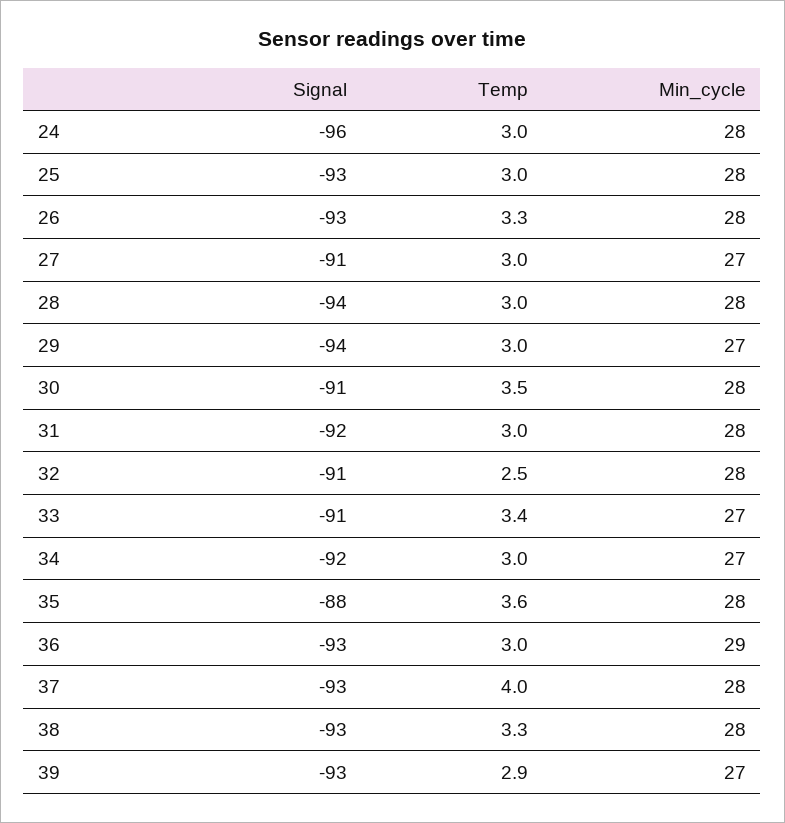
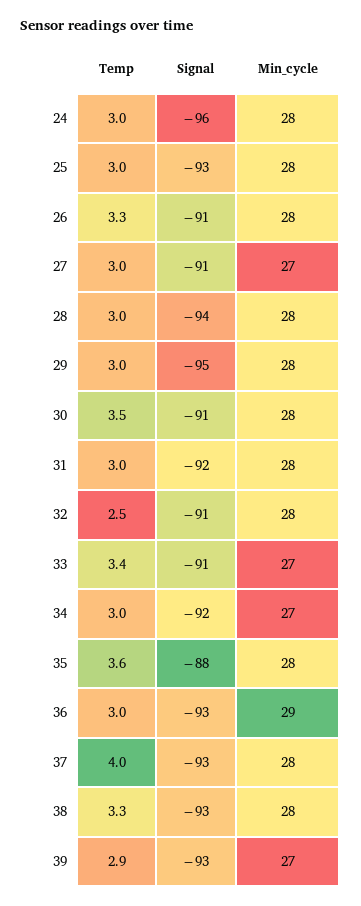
Signal, 26: -93 -> -91
Signal, 29: -94 -> -95
Min_cycle, 29: 27 -> 28

